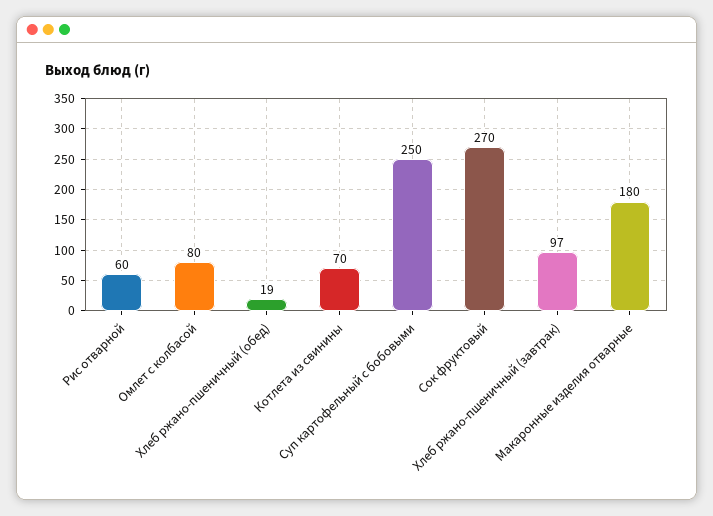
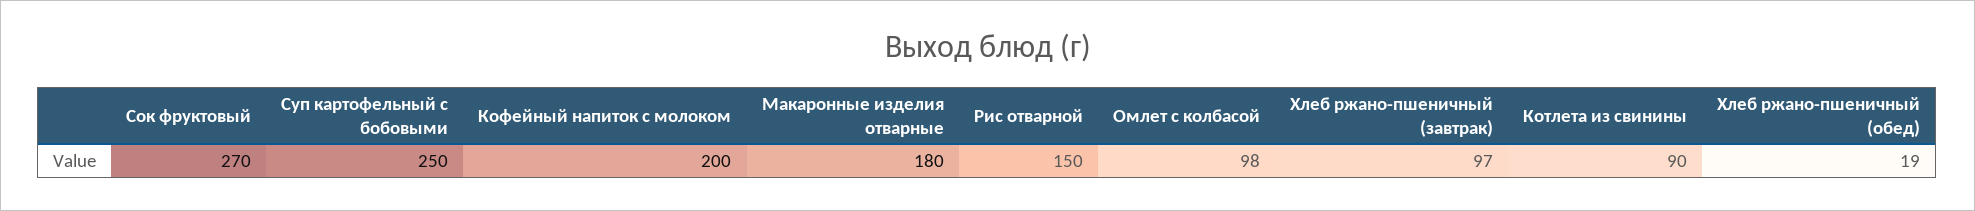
Рис отварной: 60 -> 150
Омлет с колбасой: 80 -> 98
Котлета из свинины: 70 -> 90
Кофейный напиток с молоком: none -> 200

